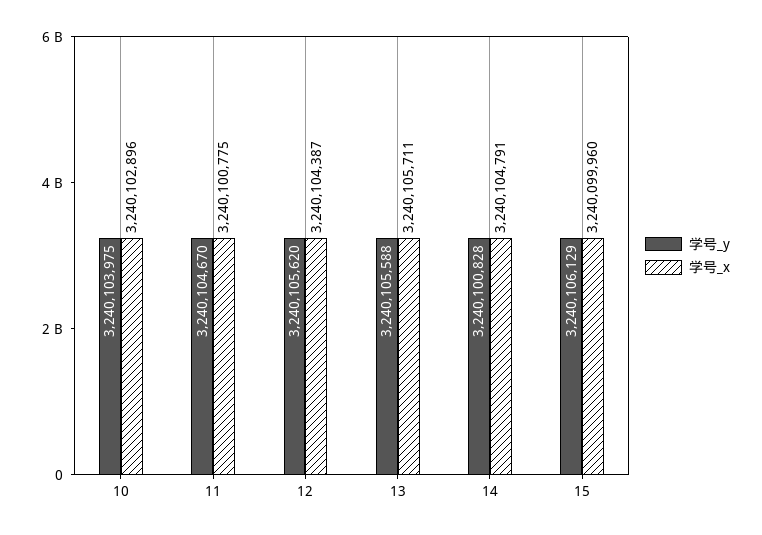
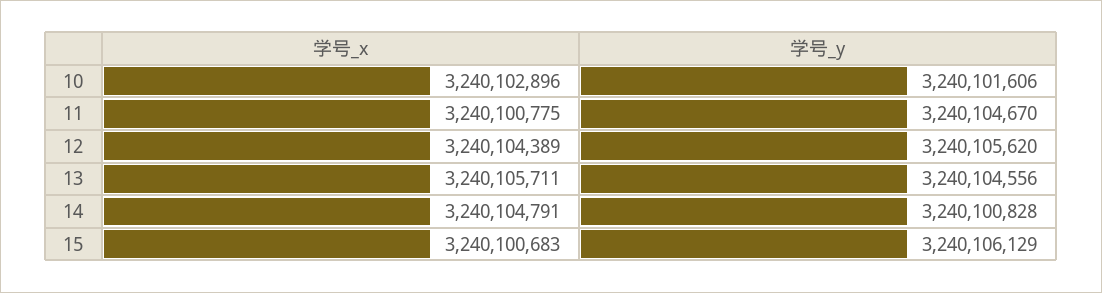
学号_y, 10: 3240103975 -> 3240101606
学号_x, 12: 3240104387 -> 3240104389
学号_y, 13: 3240105588 -> 3240104556
学号_x, 15: 3240099960 -> 3240100683

